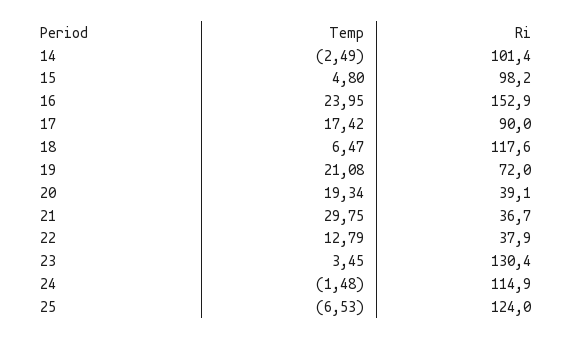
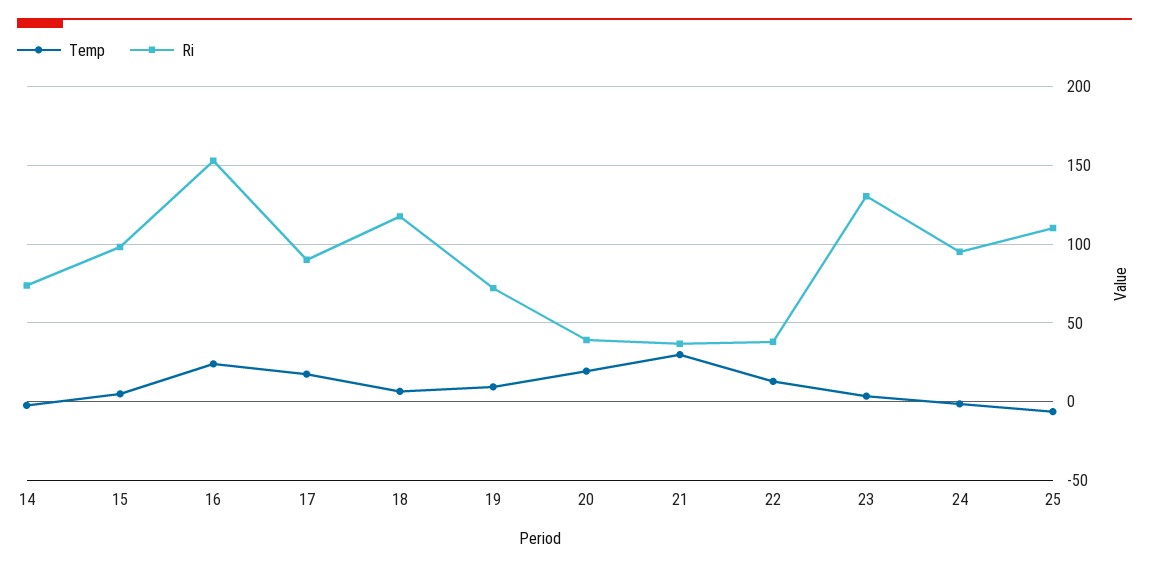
Ri, 14: 101.4 -> 75
Temp, 19: 21.08 -> 10
Ri, 24: 114.9 -> 95
Ri, 25: 124 -> 110

